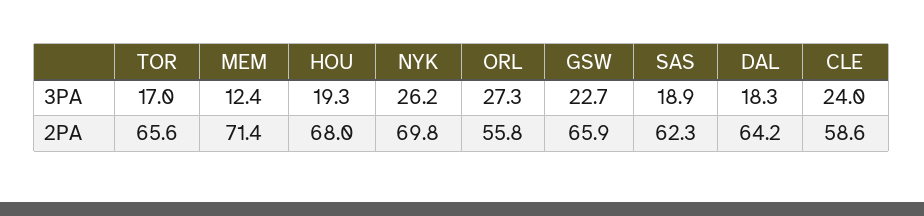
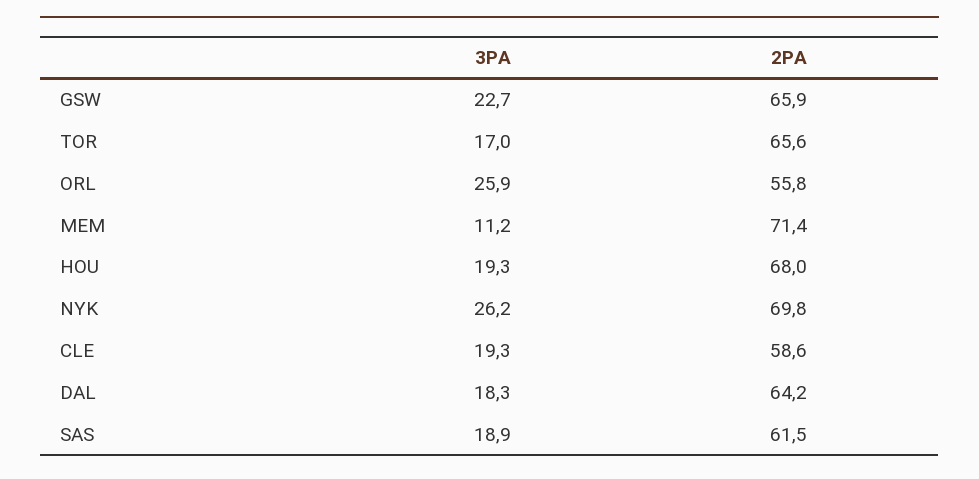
MEM, 3PA: 12.4 -> 11.2
ORL, 3PA: 27.3 -> 25.9
CLE, 3PA: 24 -> 19.3
SAS, 2PA: 62.3 -> 61.5

